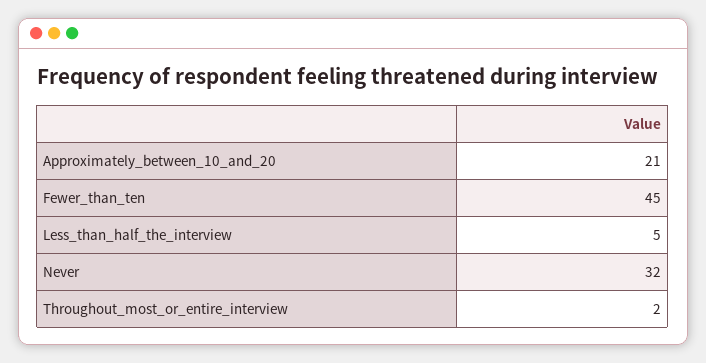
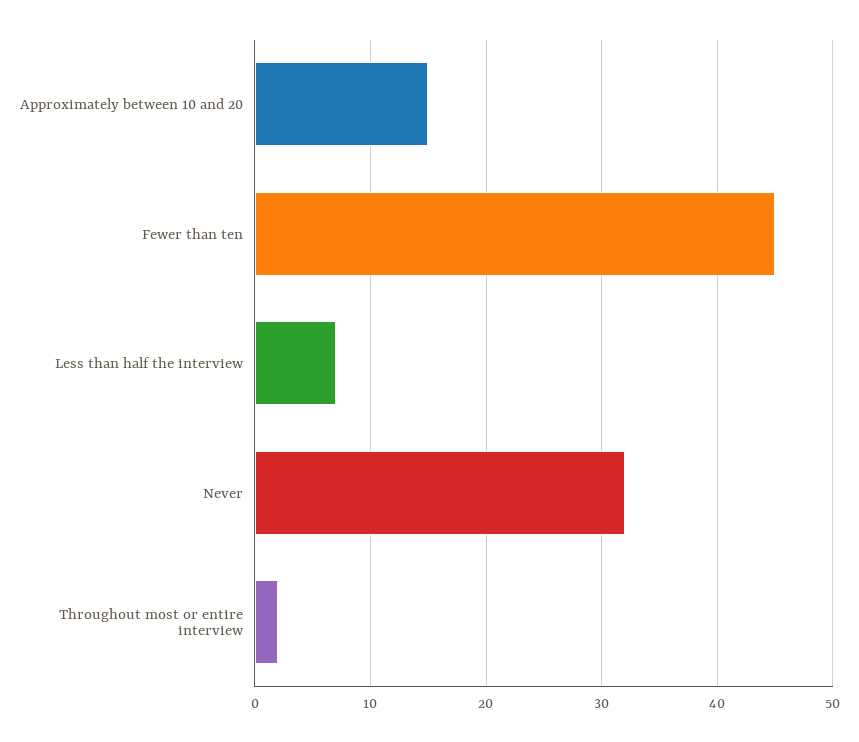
Approximately_between_10_and_20: 21 -> 15
Less_than_half_the_interview: 5 -> 7

